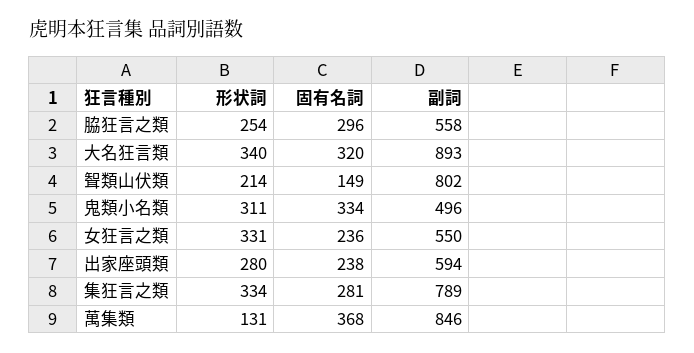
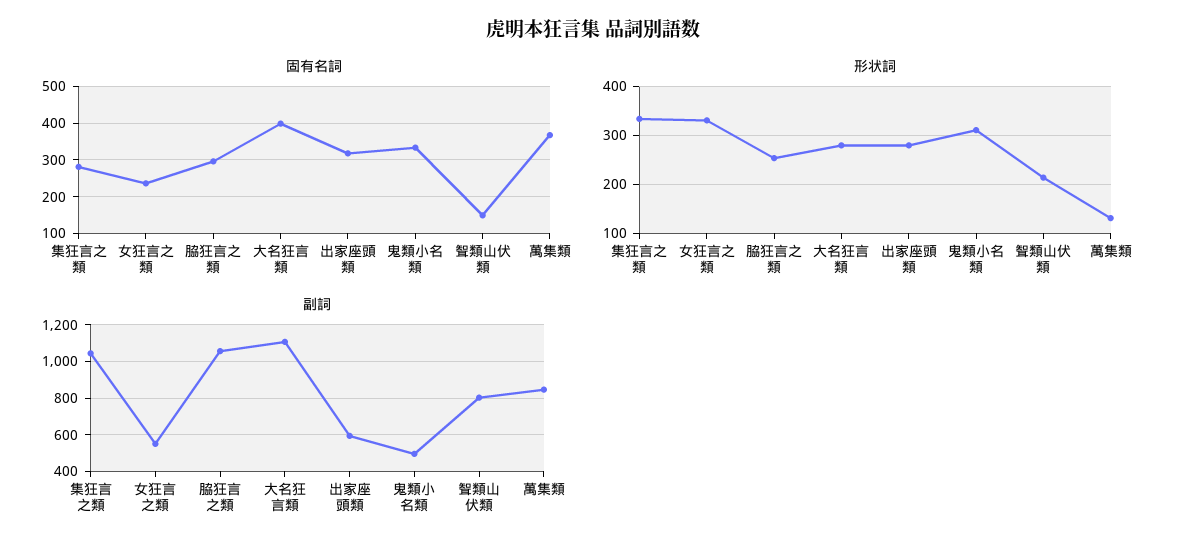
副詞, 脇狂言之類: 558 -> 1050
形状詞, 大名狂言類: 340 -> 280
固有名詞, 大名狂言類: 320 -> 400
副詞, 大名狂言類: 893 -> 1100
固有名詞, 出家座頭類: 238 -> 320
副詞, 集狂言之類: 789 -> 1050

